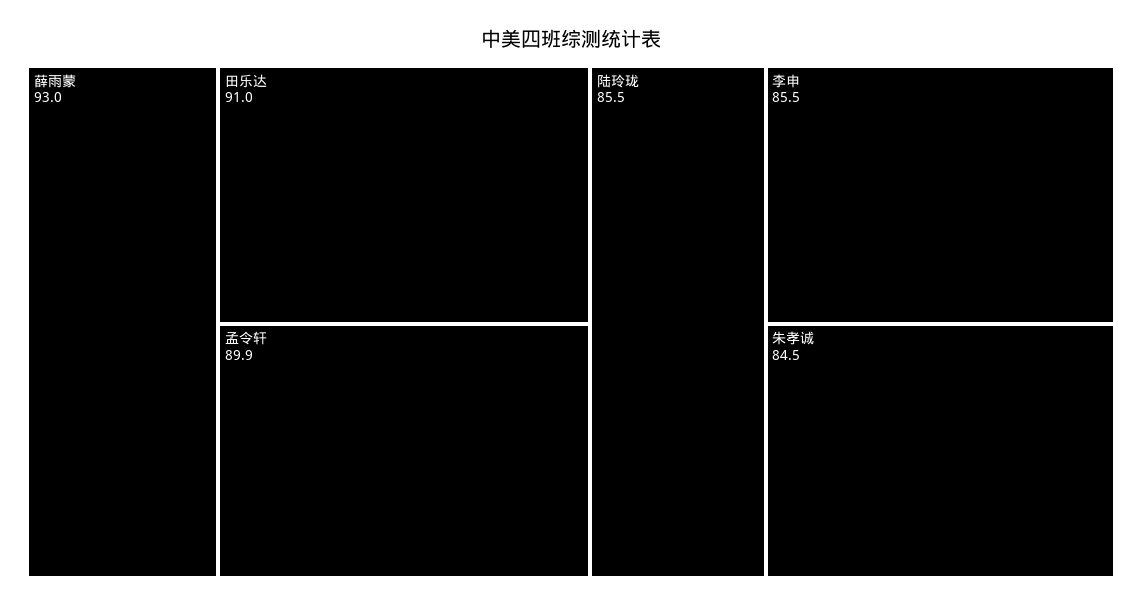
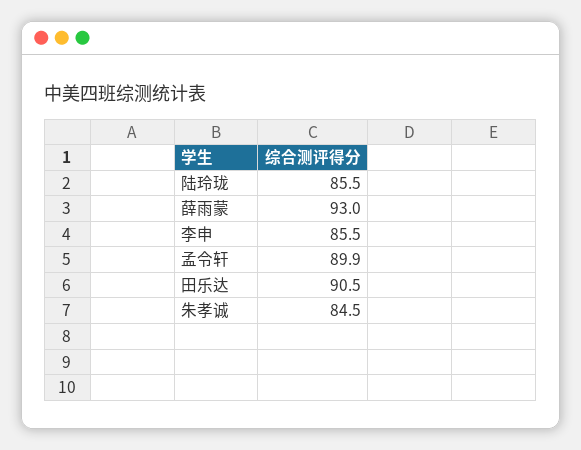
田乐达: 91 -> 90.5

